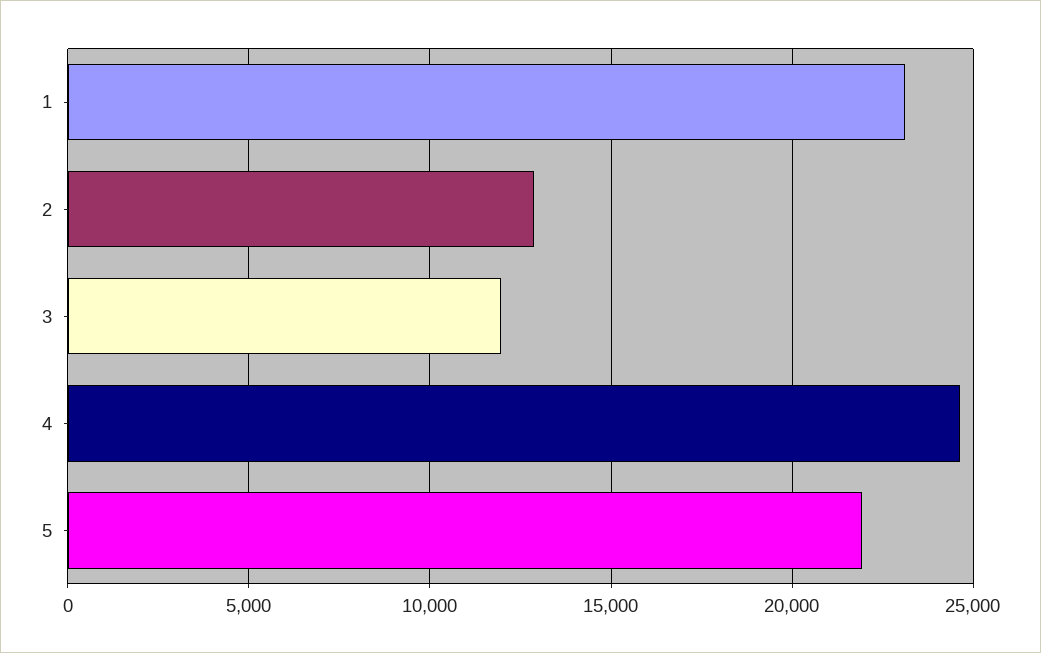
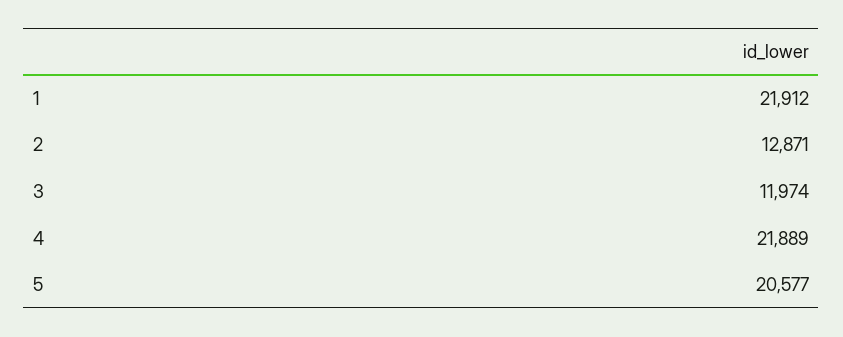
1: 23000 -> 21912
4: 24500 -> 21889
5: 22000 -> 20577

